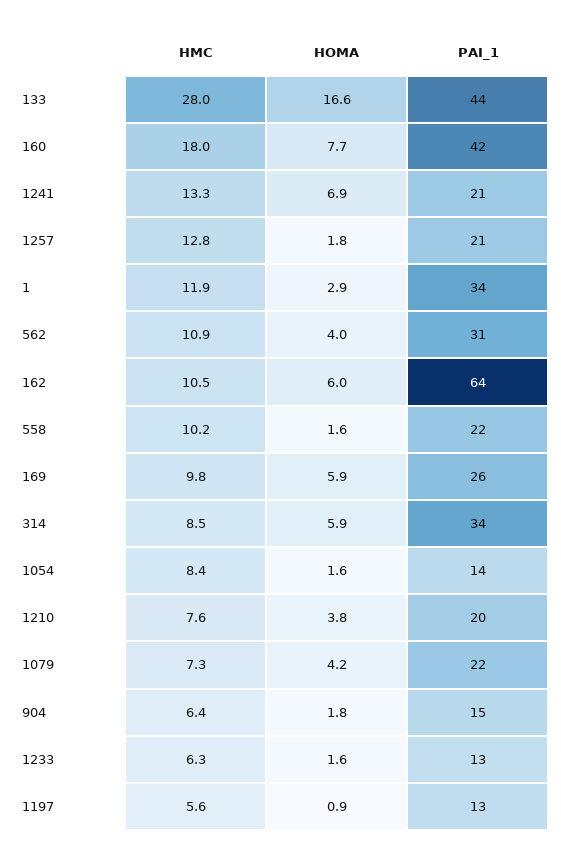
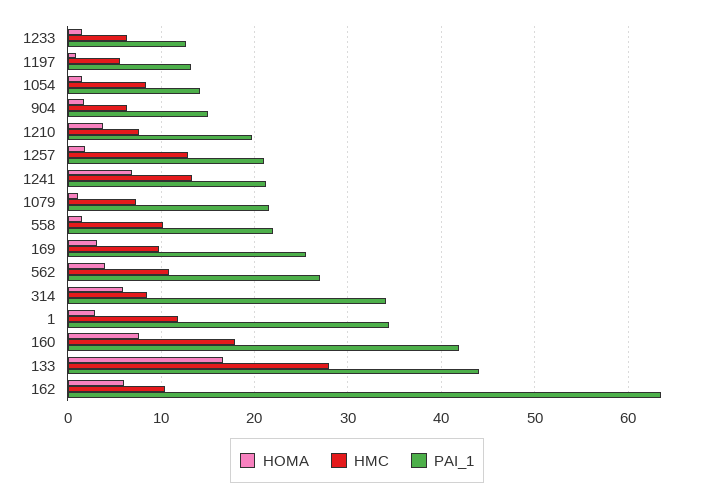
PAI_1, 562: 31 -> 27
HOMA, 169: 5.9 -> 3
HOMA, 1079: 4.2 -> 1

